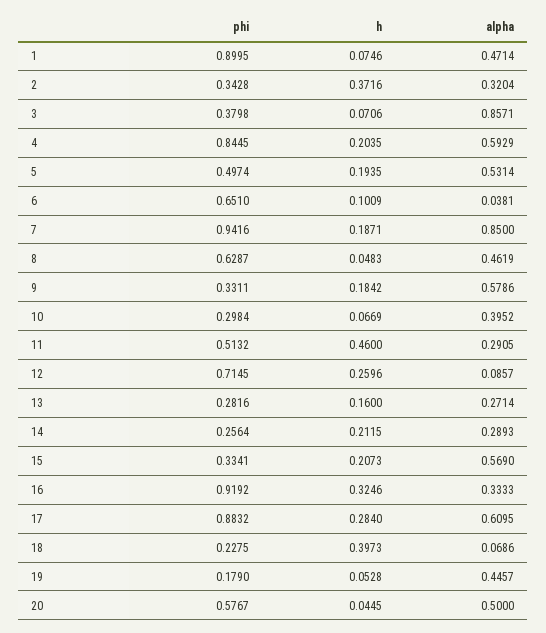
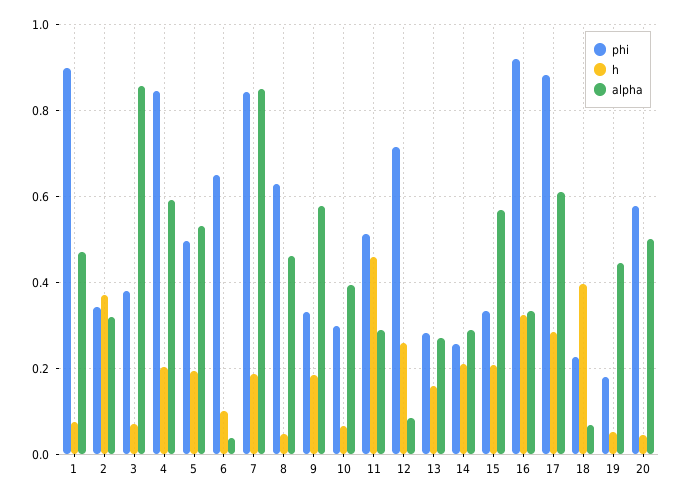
phi, 7: 0.9416 -> 0.84

